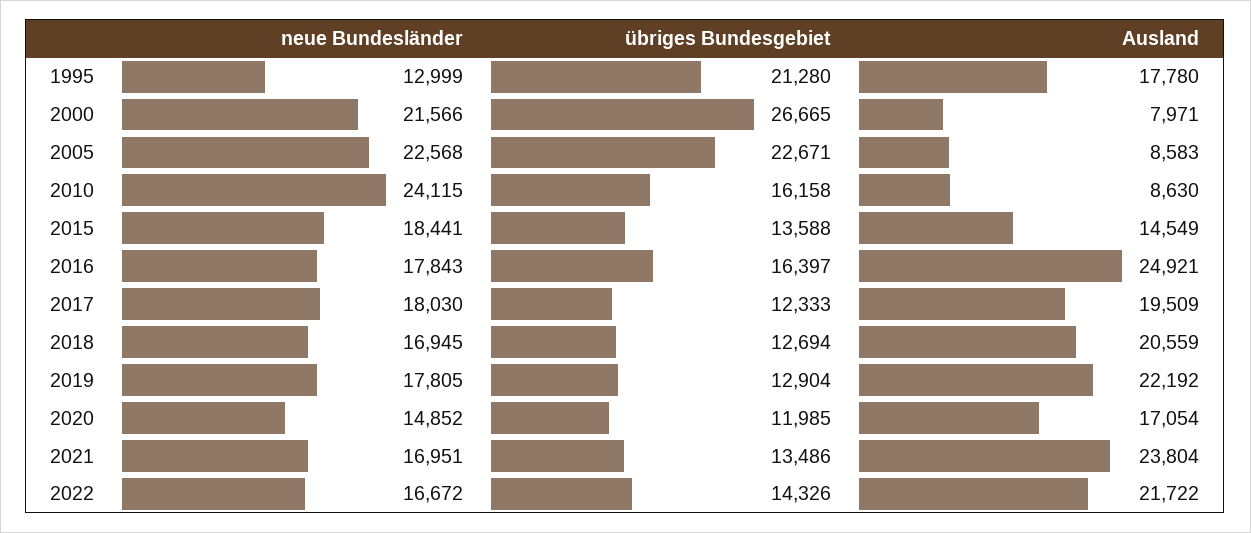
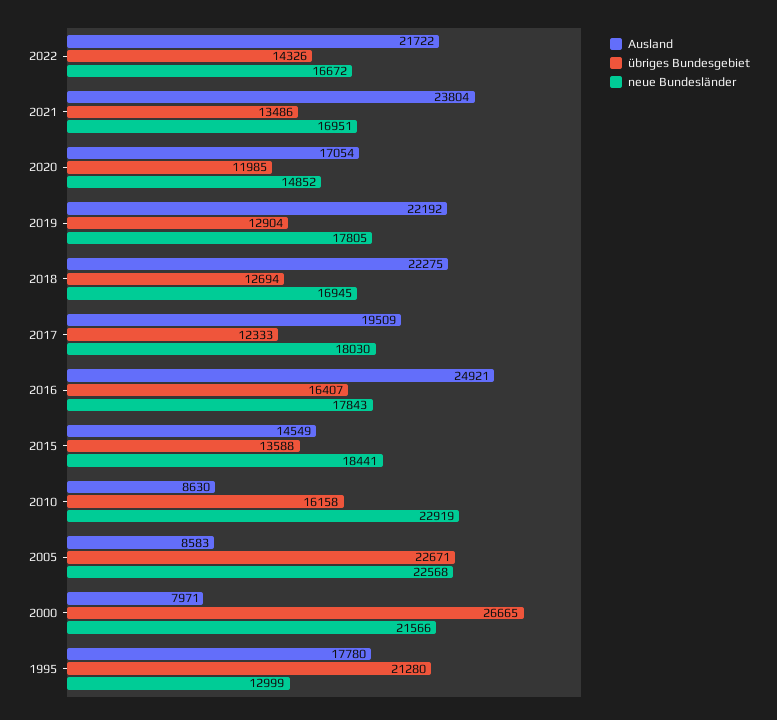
neue Bundesländer, 2010: 24115 -> 22919
übriges Bundesgebiet, 2016: 16397 -> 16407
Ausland, 2018: 20559 -> 22275

